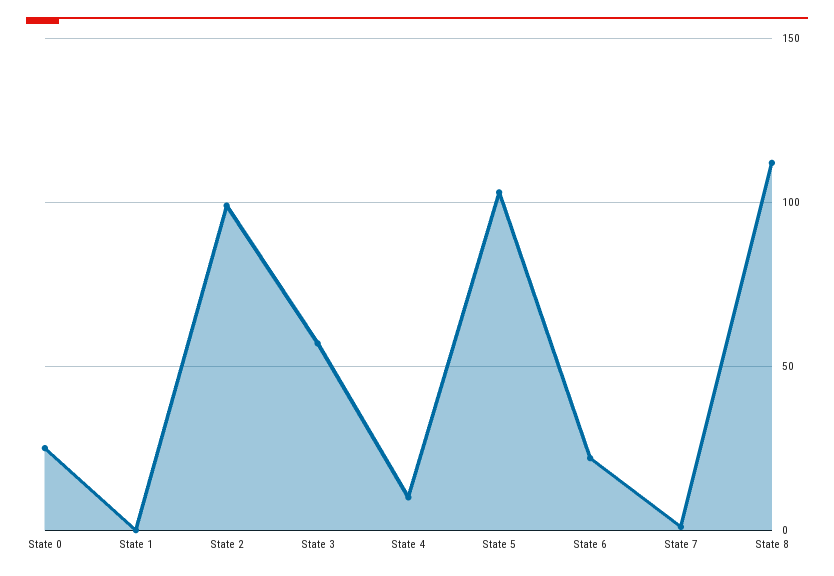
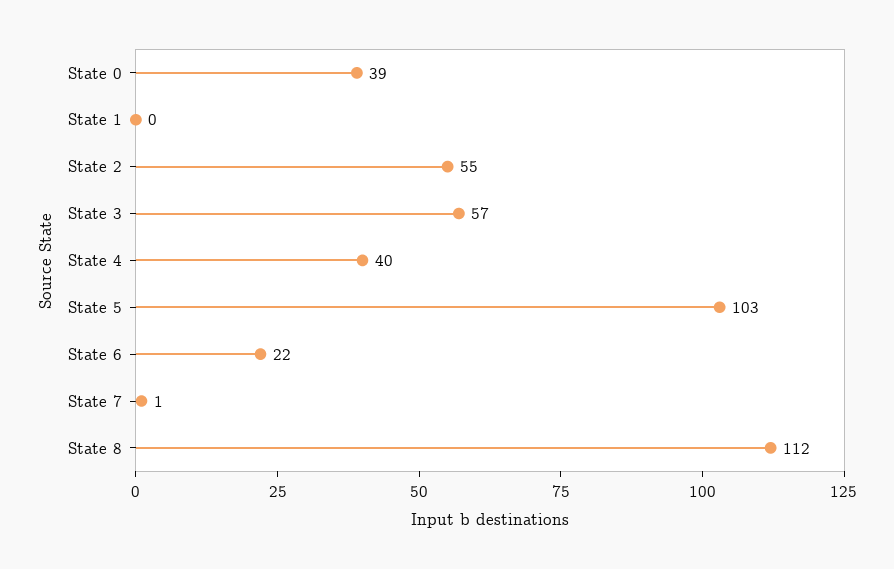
State 0: 25 -> 39
State 2: 100 -> 55
State 4: 10 -> 40

